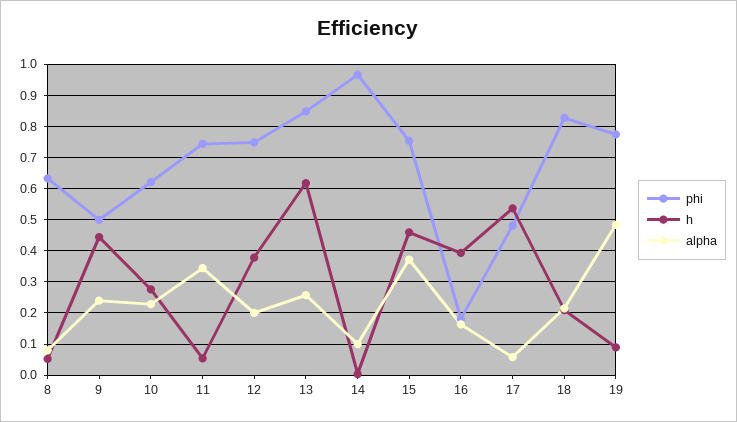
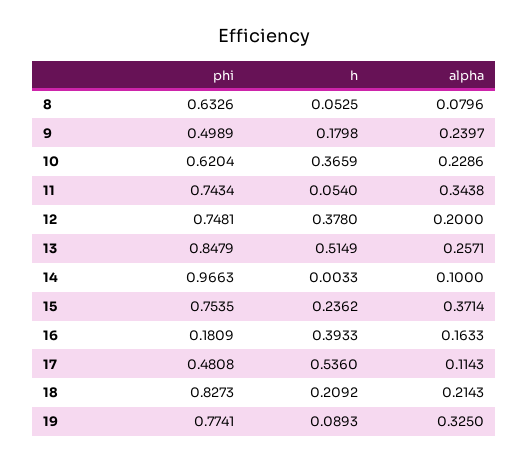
h, 9: 0.44 -> 0.1798
h, 10: 0.28 -> 0.3659
h, 13: 0.62 -> 0.5149
h, 15: 0.46 -> 0.2362
alpha, 17: 0.06 -> 0.1143
alpha, 19: 0.48 -> 0.325

